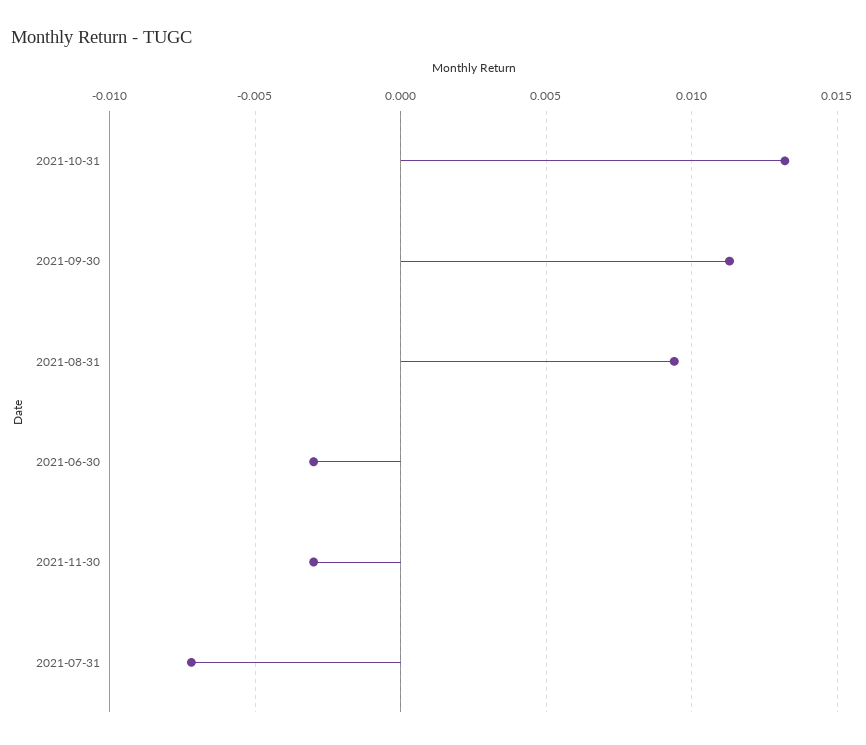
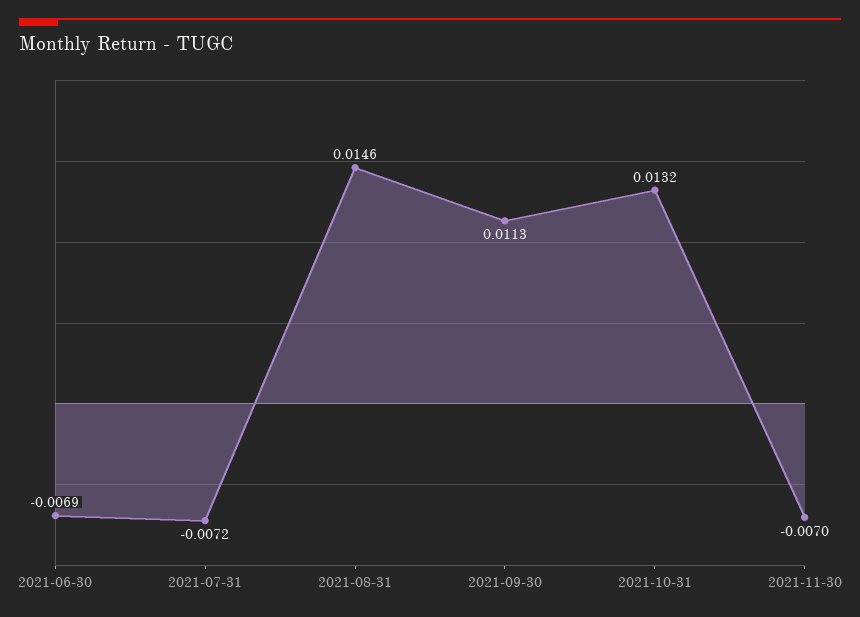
2021-08-31: 0.0095 -> 0.0146
2021-06-30: -0.003 -> -0.0069
2021-11-30: -0.003 -> -0.007

